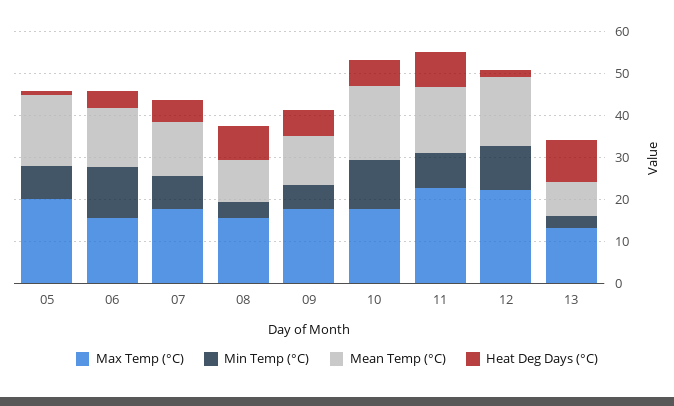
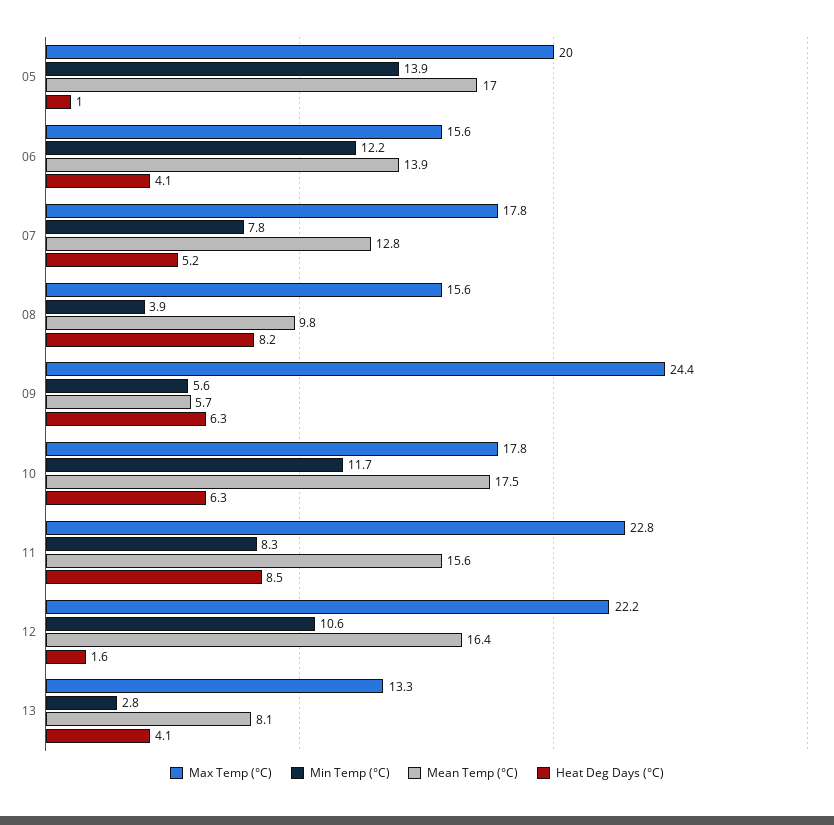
Min Temp (°C), 05: 8 -> 13.9
Max Temp (°C), 09: 18 -> 24.4
Mean Temp (°C), 09: 12 -> 5.7
Heat Deg Days (°C), 13: 10 -> 4.1

